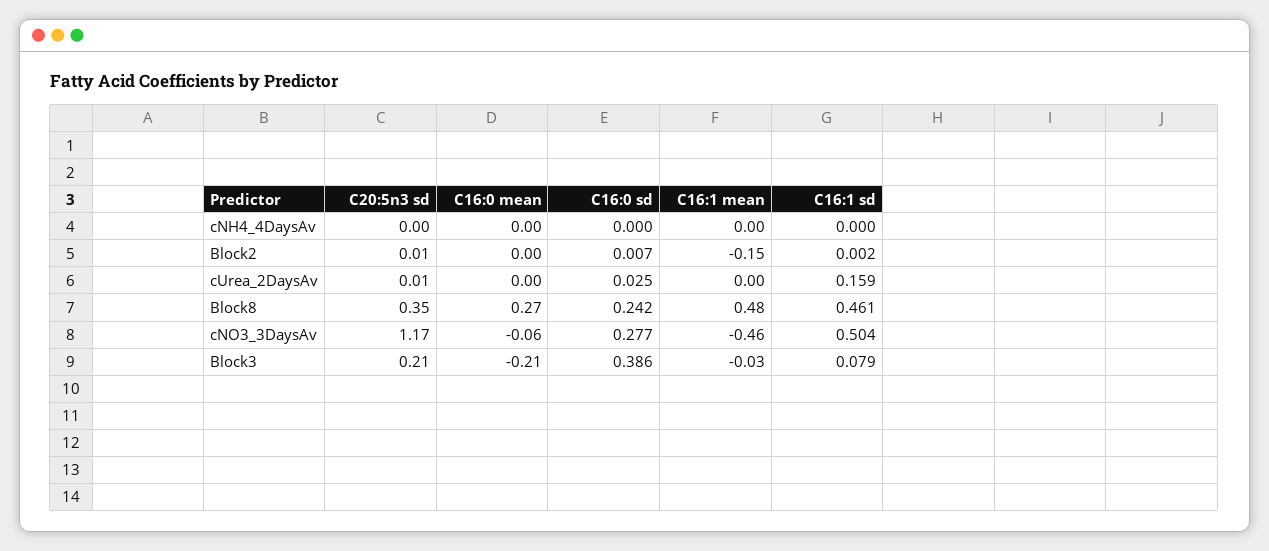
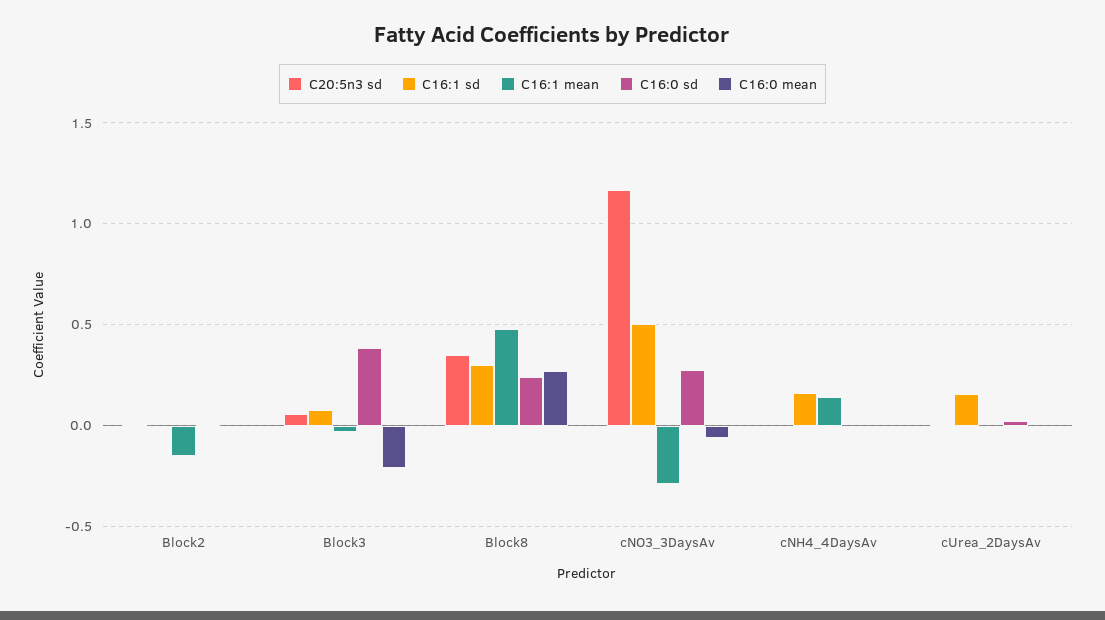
C16:1 mean, cNH4_4DaysAv: 0 -> 0.15
C16:1 sd, cNH4_4DaysAv: 0 -> 0.15
C16:1 sd, Block8: 0.461 -> 0.3
C16:1 mean, cNO3_3DaysAv: -0.46 -> -0.3
C20:5n3 sd, Block3: 0.21 -> 0.05

